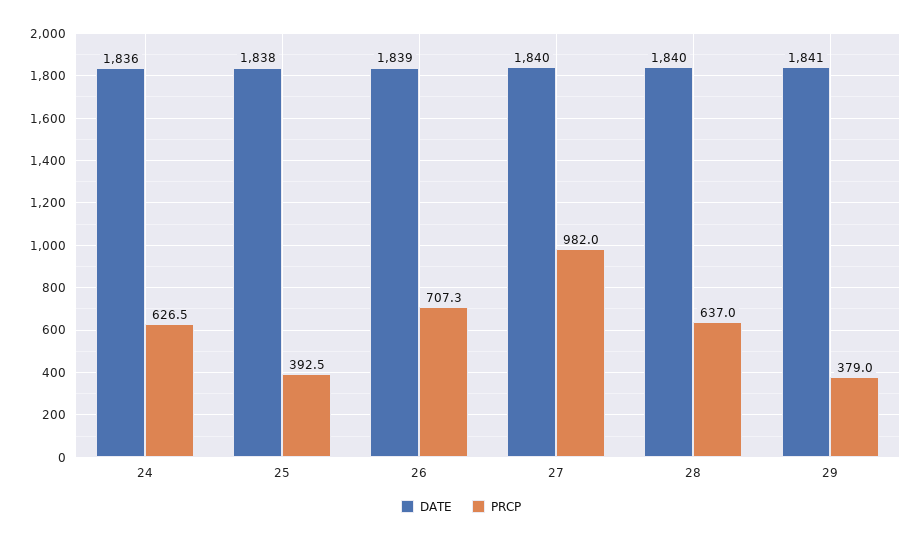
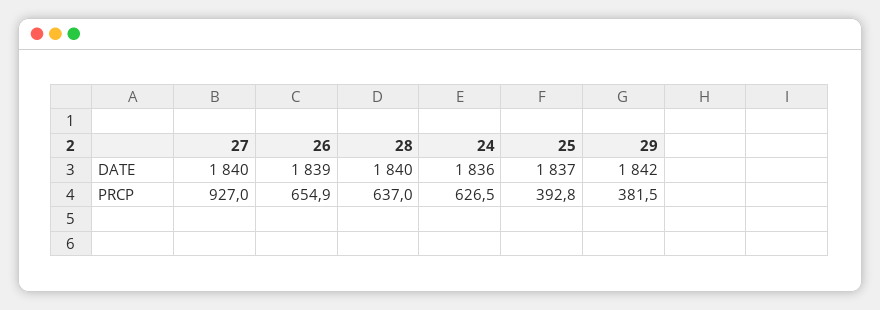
DATE, 25: 1838 -> 1837
PRCP, 25: 392.5 -> 392.8
PRCP, 26: 707.3 -> 654.9
PRCP, 27: 982 -> 927
DATE, 29: 1841 -> 1842
PRCP, 29: 379 -> 381.5

